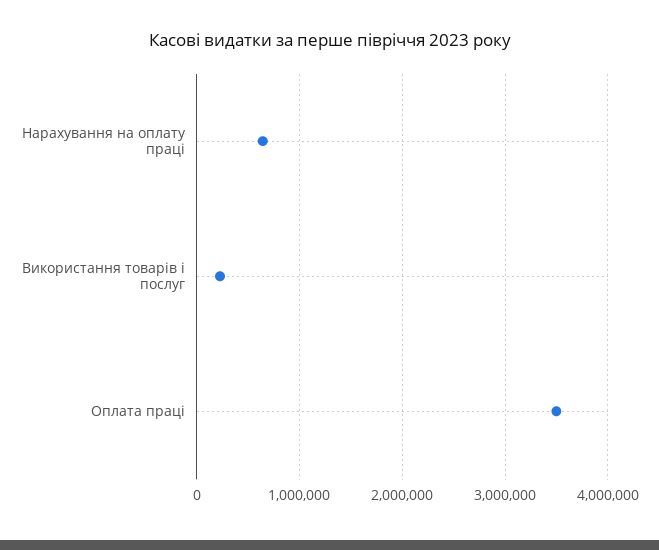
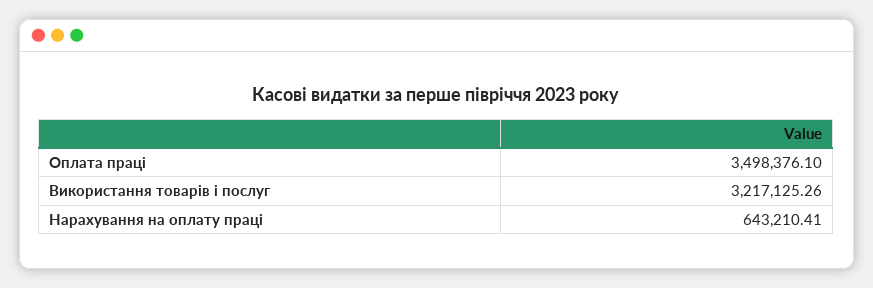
Використання товарів і послуг: 200000 -> 3217125.26

